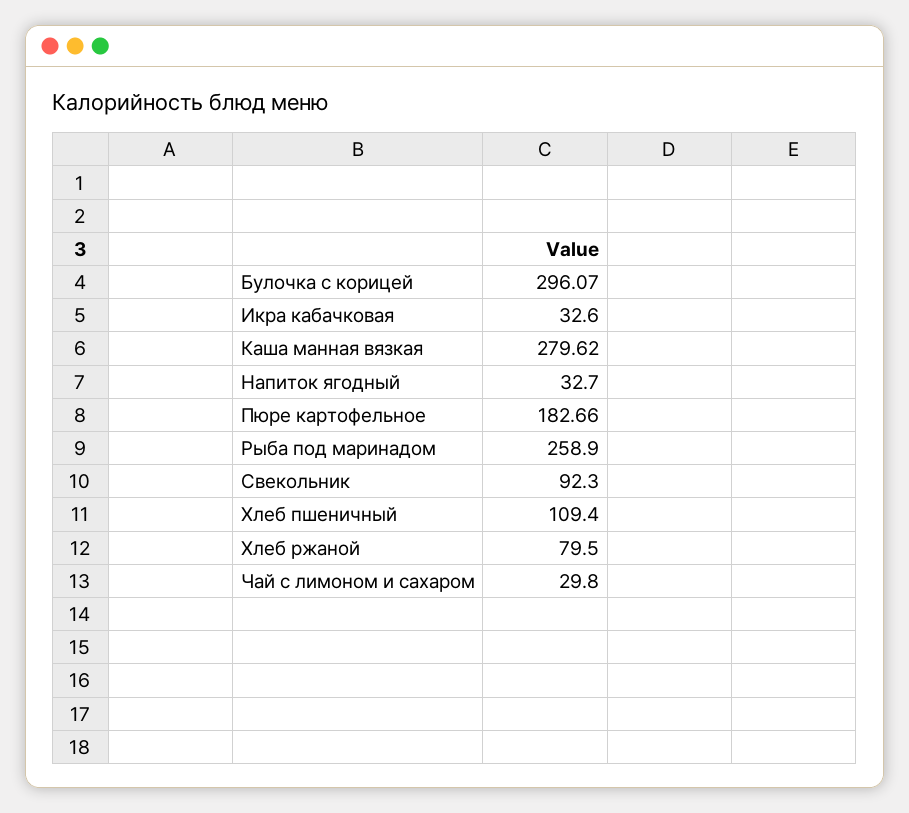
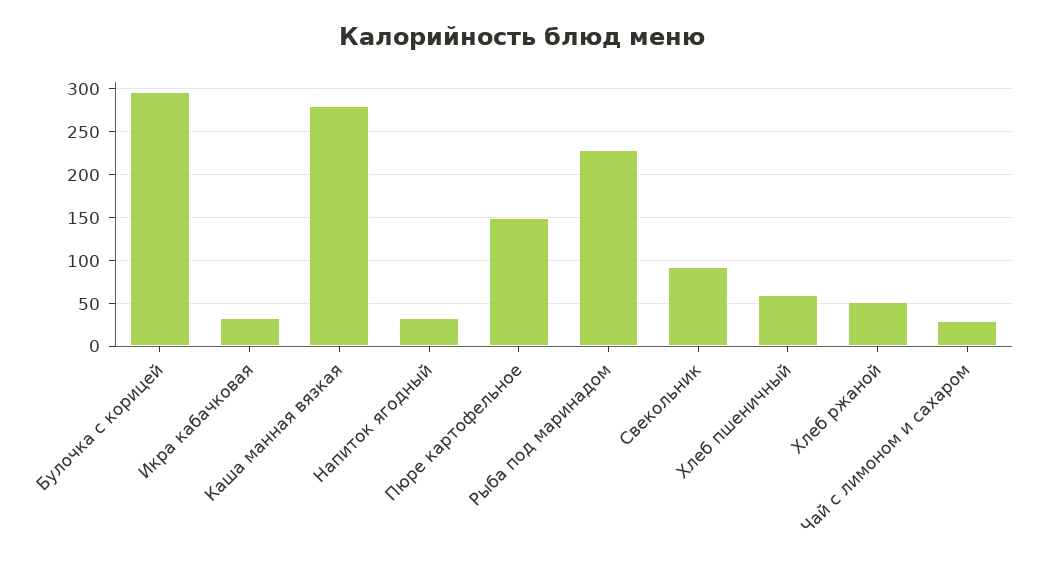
Пюре картофельное: 182.66 -> 150
Рыба под маринадом: 258.9 -> 230
Хлеб пшеничный: 109.4 -> 60
Хлеб ржаной: 79.5 -> 50

